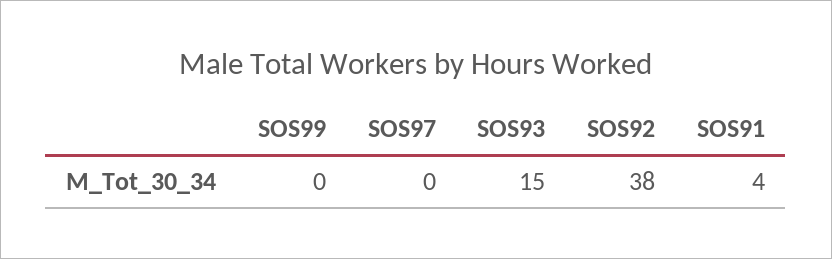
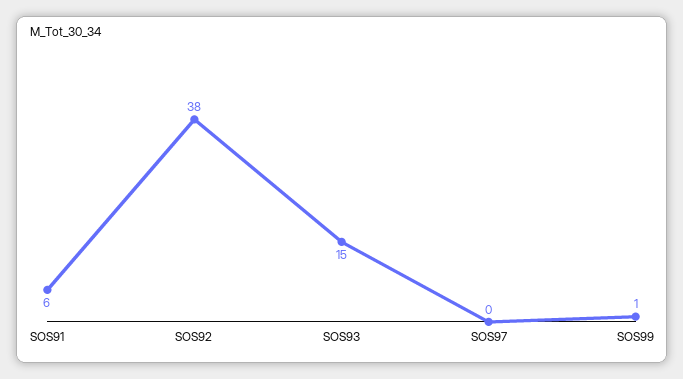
SOS99: 0 -> 1
SOS91: 4 -> 6

